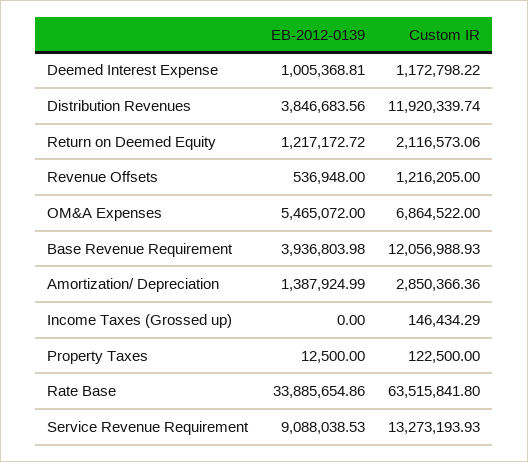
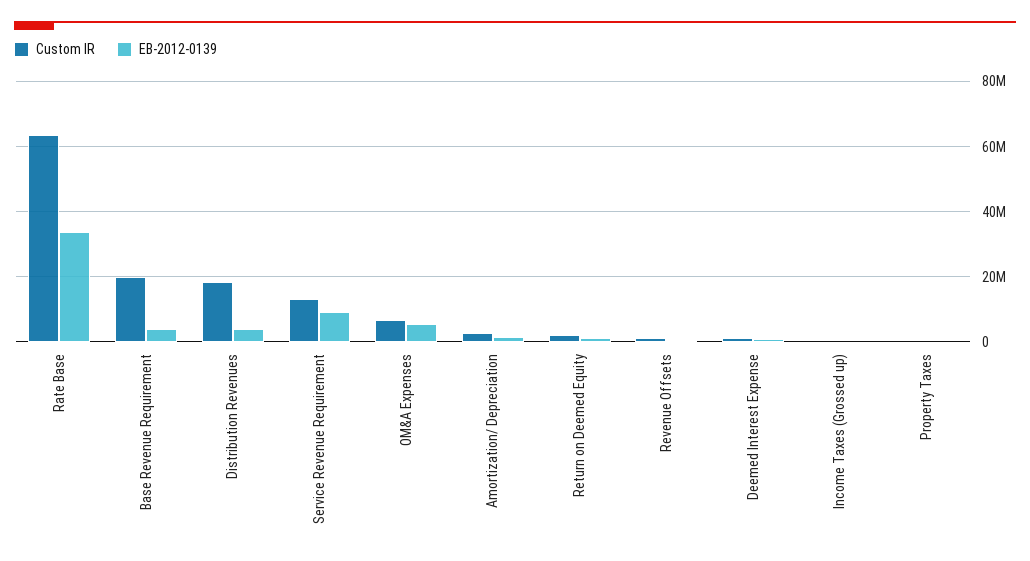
Custom IR, Distribution Revenues: 11920339.74 -> 18000000
Custom IR, Base Revenue Requirement: 12056988.93 -> 20000000

